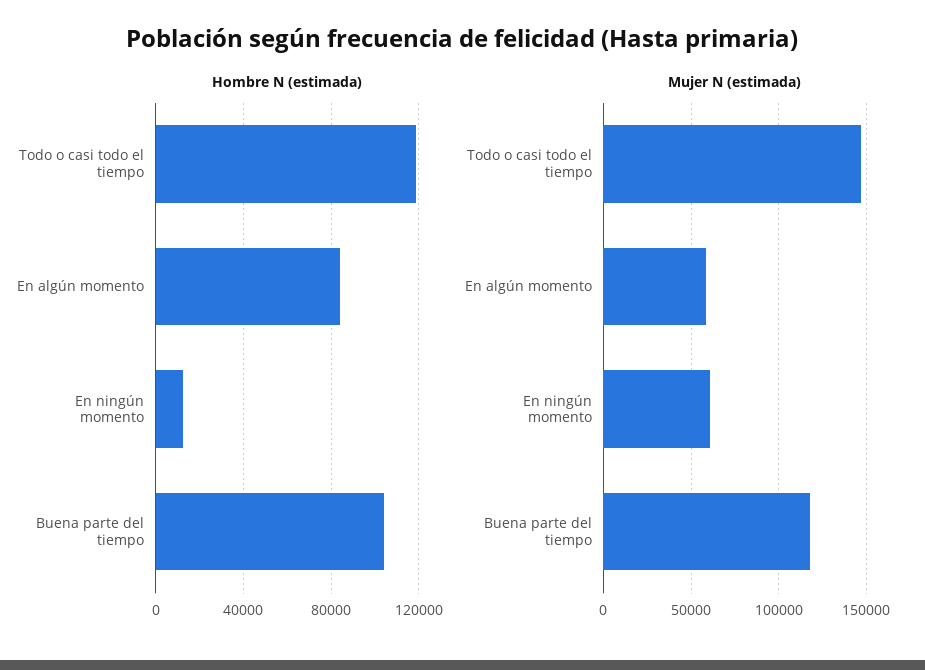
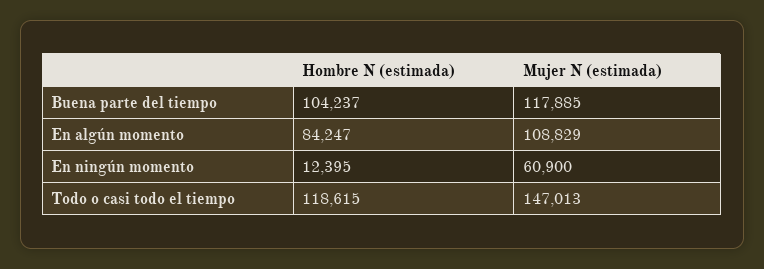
Mujer N (estimada), En algún momento: 60000 -> 108829

